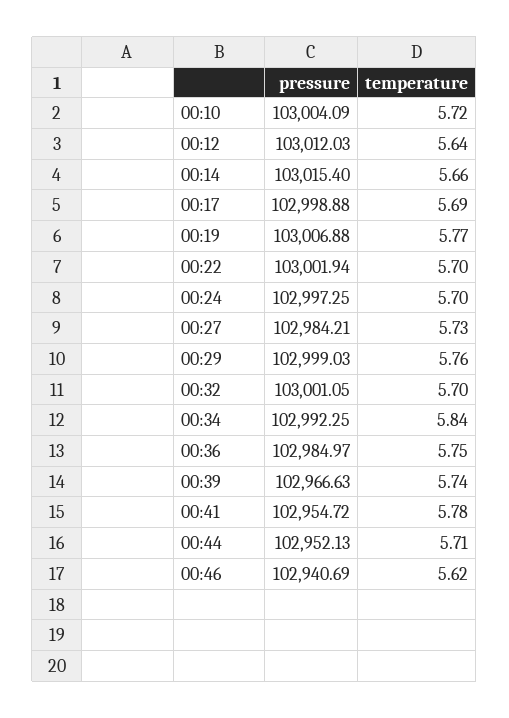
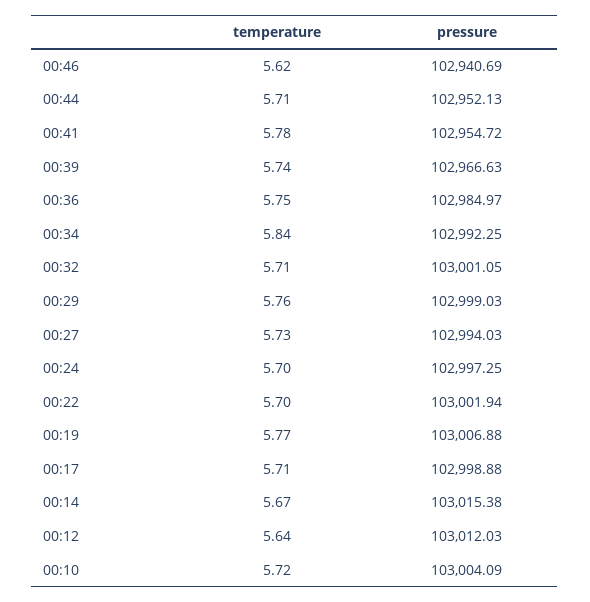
pressure, 00:14: 103015.4 -> 103015.38
temperature, 00:14: 5.66 -> 5.67
temperature, 00:17: 5.69 -> 5.71
pressure, 00:27: 102984.21 -> 102994.03
temperature, 00:32: 5.7 -> 5.71

